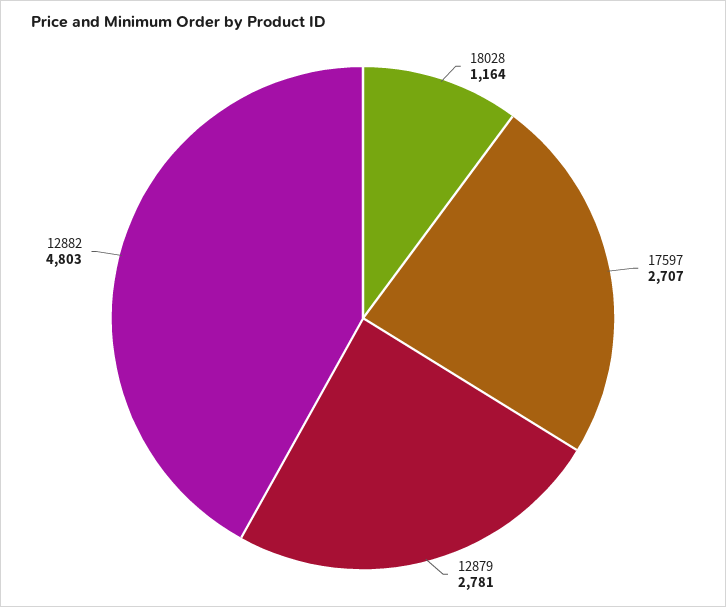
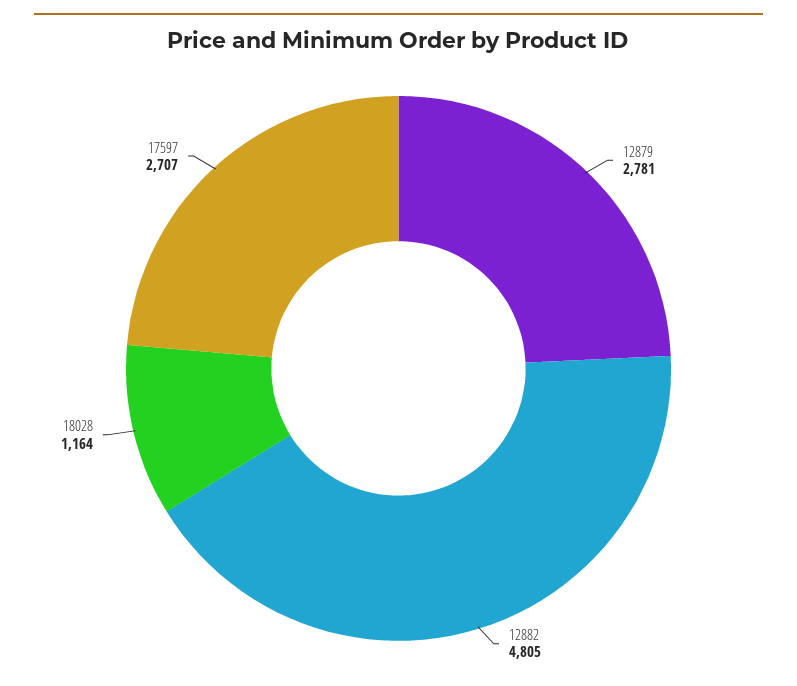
12882: 4803 -> 4805

